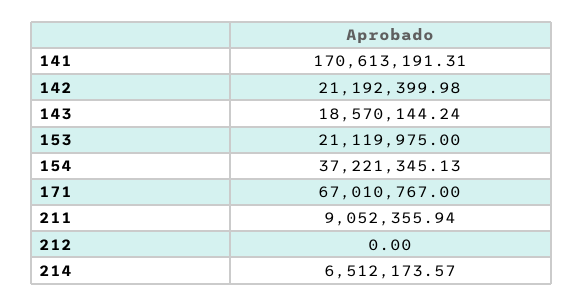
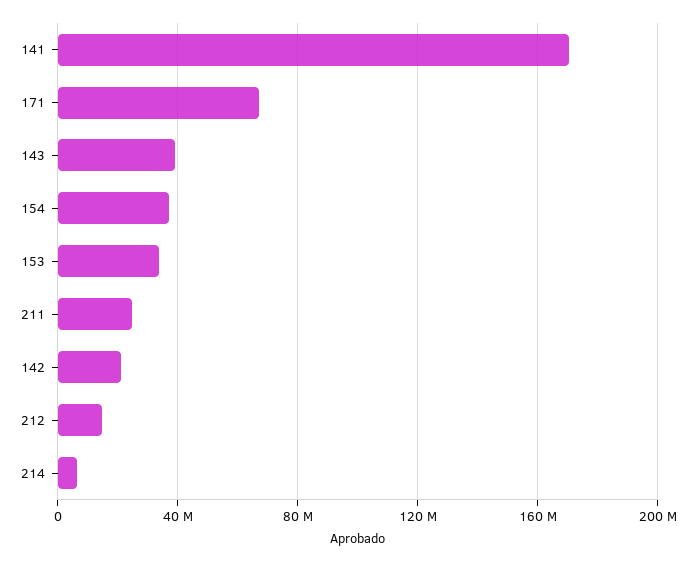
143: 18570144.24 -> 40000000
153: 21119975 -> 35000000
211: 9052355.94 -> 25000000
212: 0 -> 15000000

